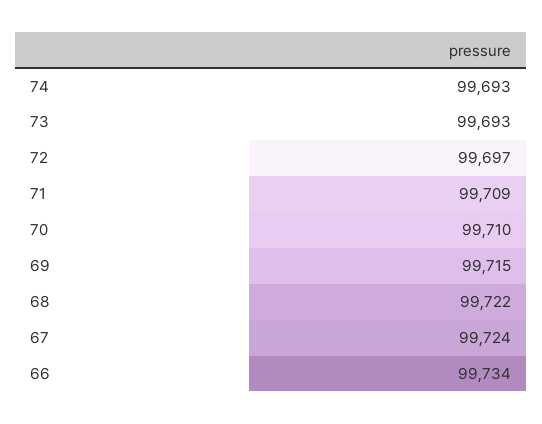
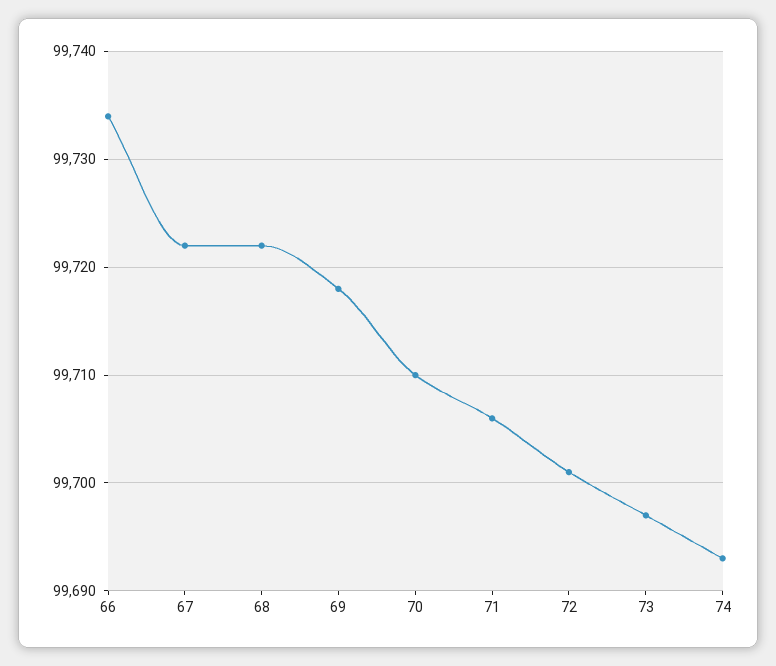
73: 99693 -> 99697
72: 99697 -> 99701
71: 99709 -> 99706
69: 99715 -> 99718
67: 99724 -> 99722

